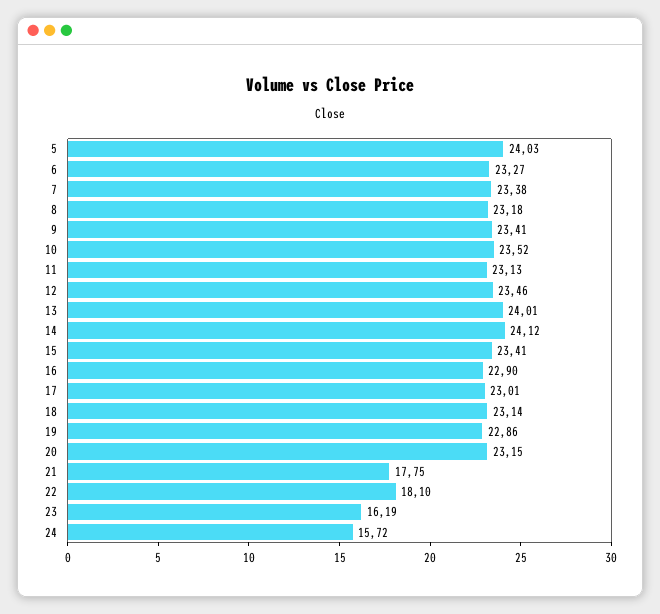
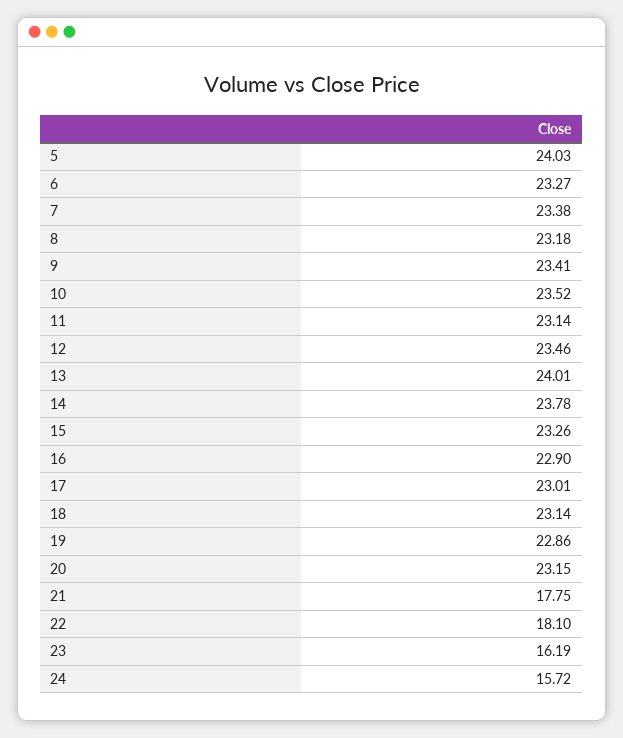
11: 23.13 -> 23.14
14: 24.12 -> 23.78
15: 23.41 -> 23.26

